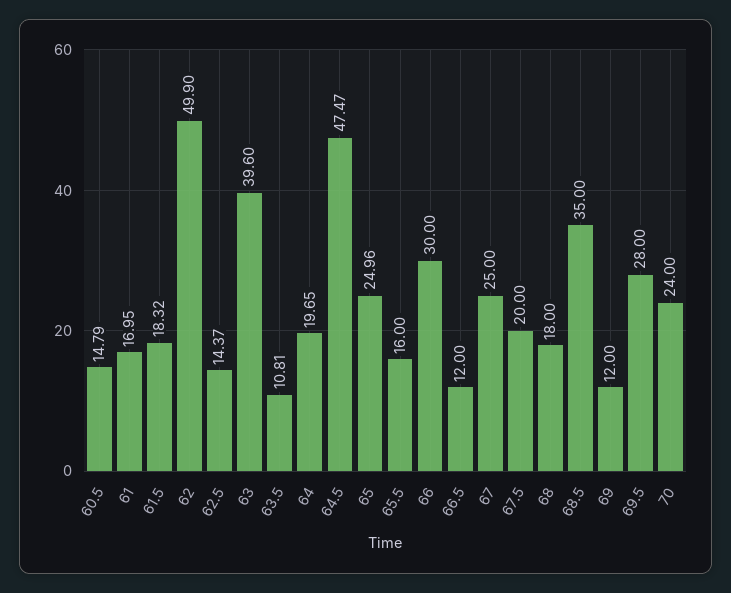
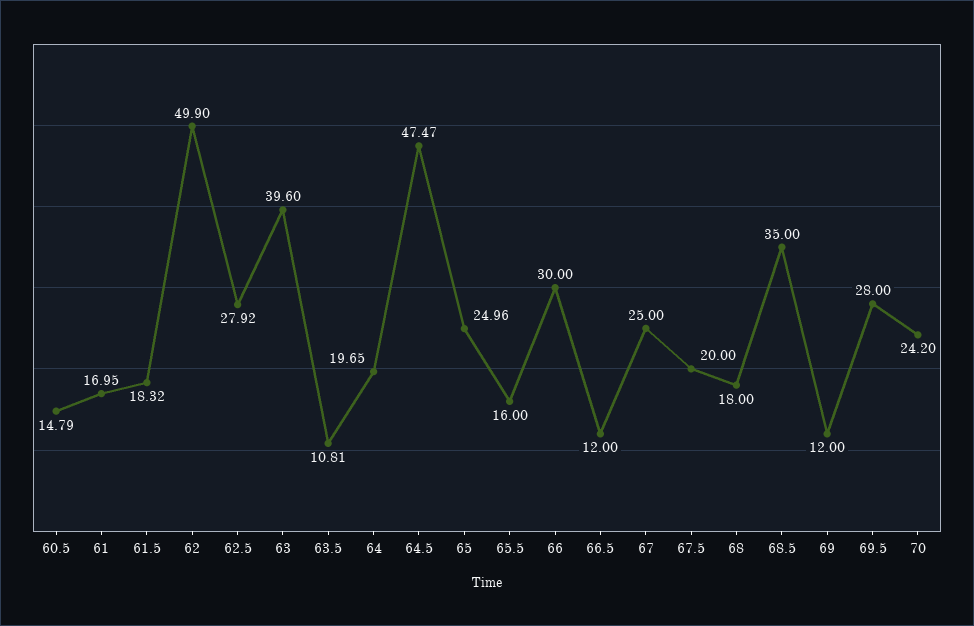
62.5: 14.37 -> 27.92
70: 24 -> 24.2

